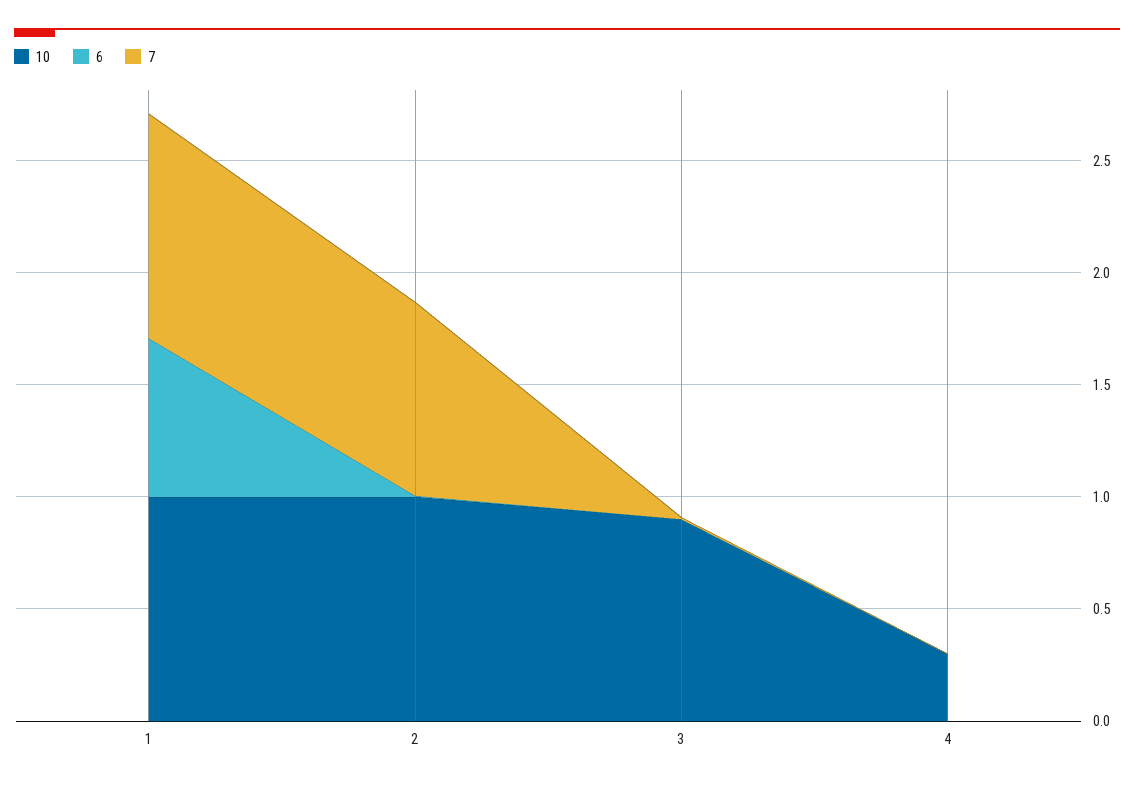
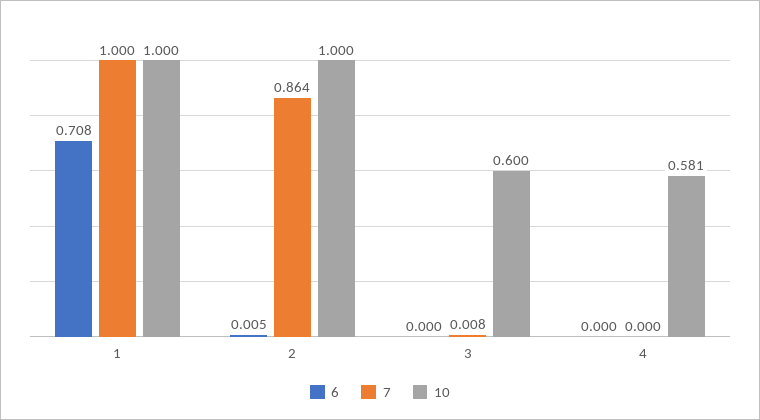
10, 3: 0.9 -> 0.6
10, 4: 0.3 -> 0.581

